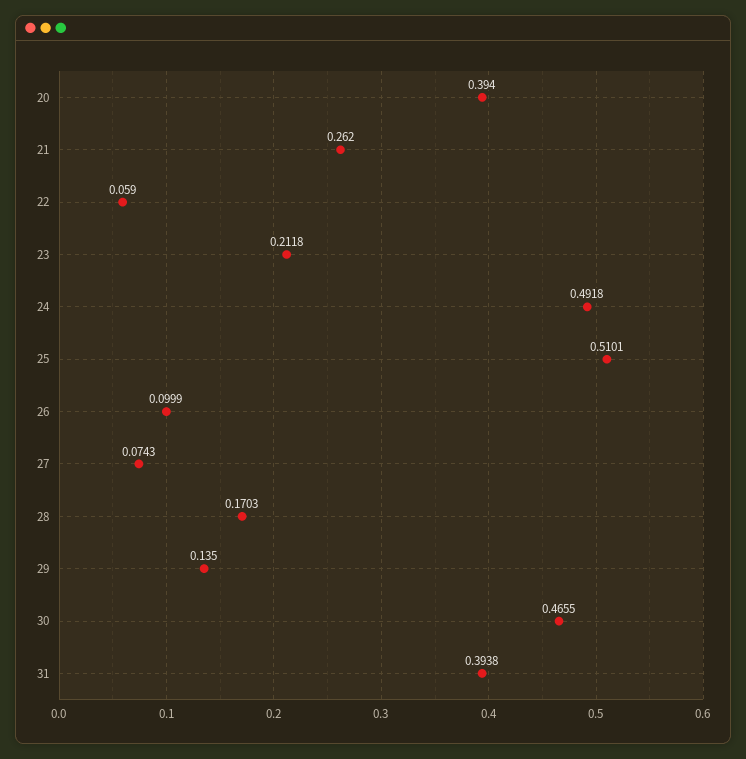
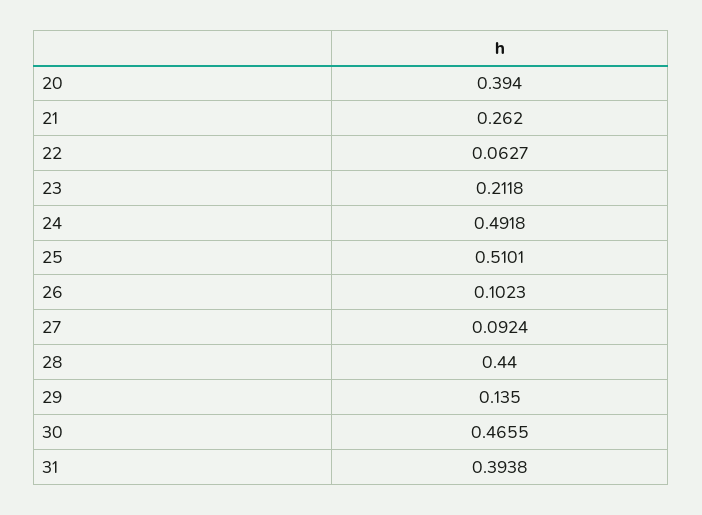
22: 0.059 -> 0.0627
26: 0.0999 -> 0.1023
27: 0.0743 -> 0.0924
28: 0.1703 -> 0.44

